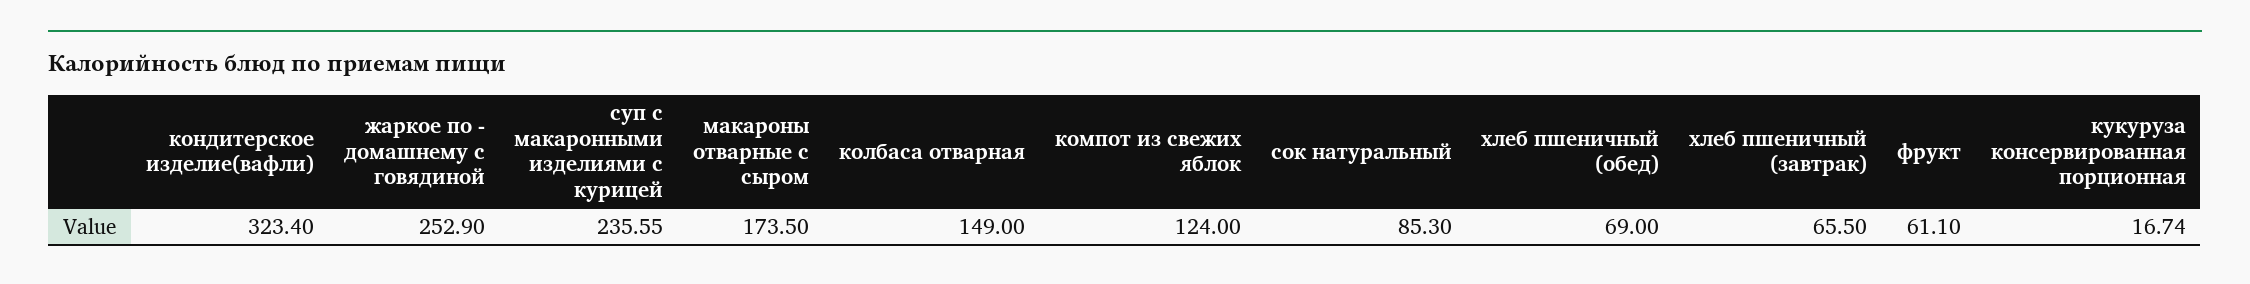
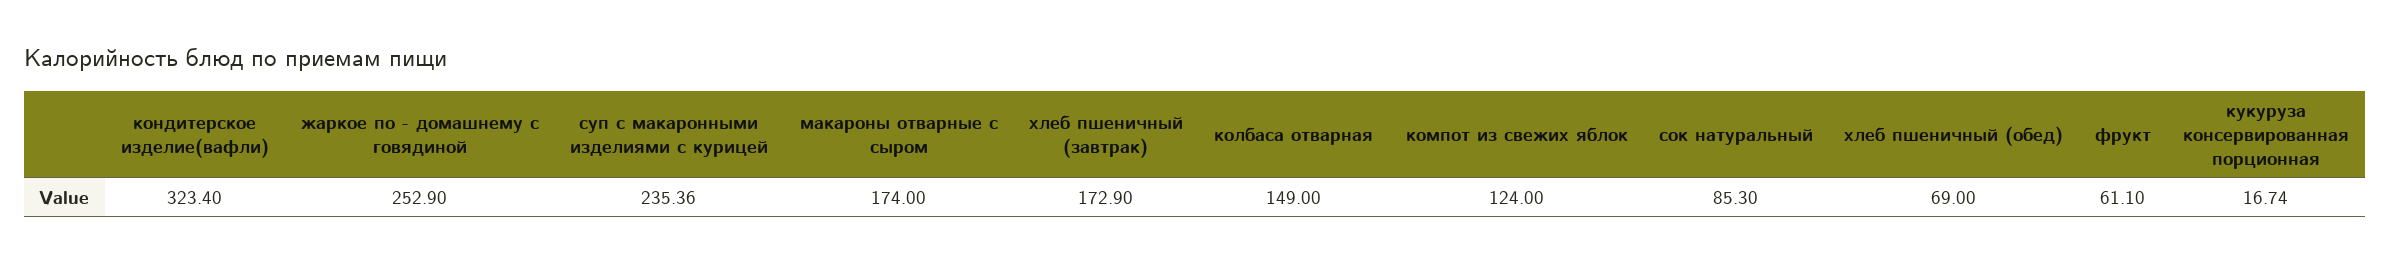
суп с макаронными изделиями с курицей: 235.55 -> 235.36
макароны отварные с сыром: 173.5 -> 174
хлеб пшеничный (завтрак): 65.5 -> 172.9

